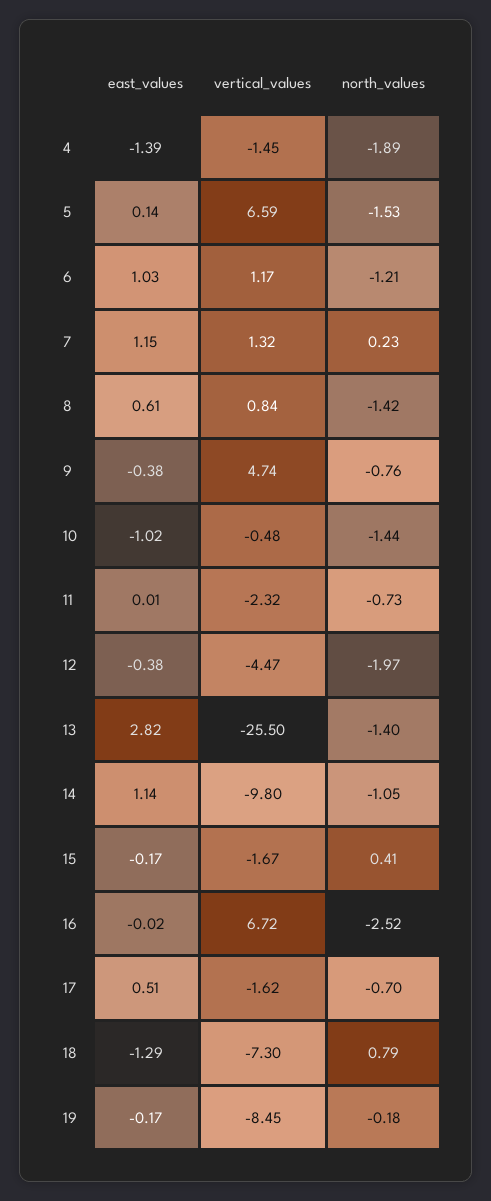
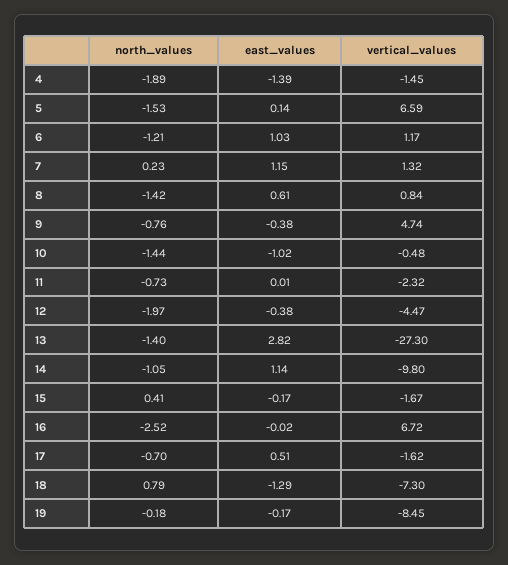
vertical_values, 13: -25.5 -> -27.3

